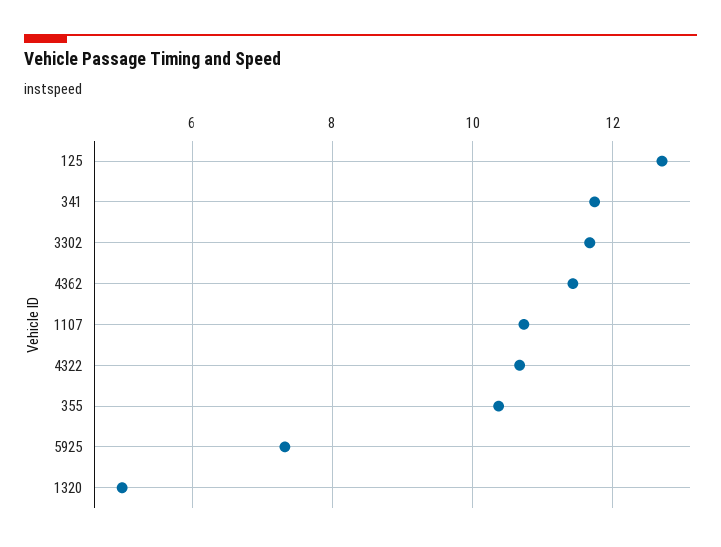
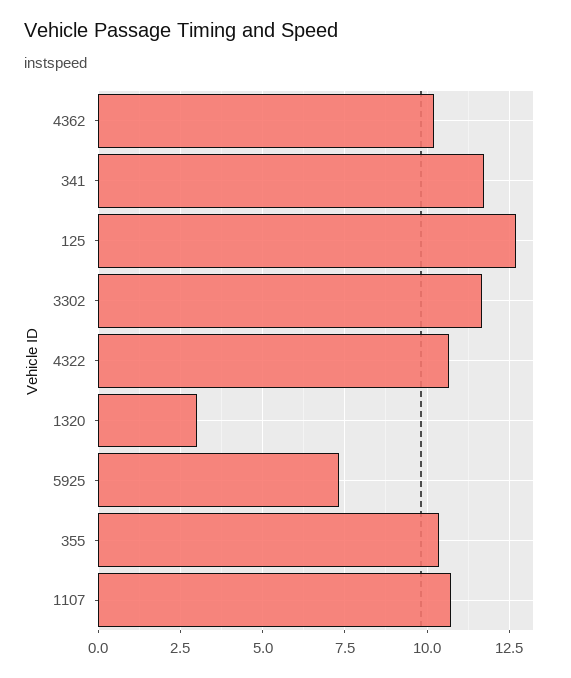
4362: 11.4 -> 10.25
1320: 5 -> 3

